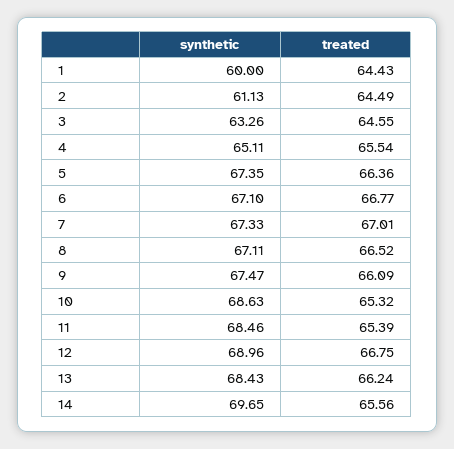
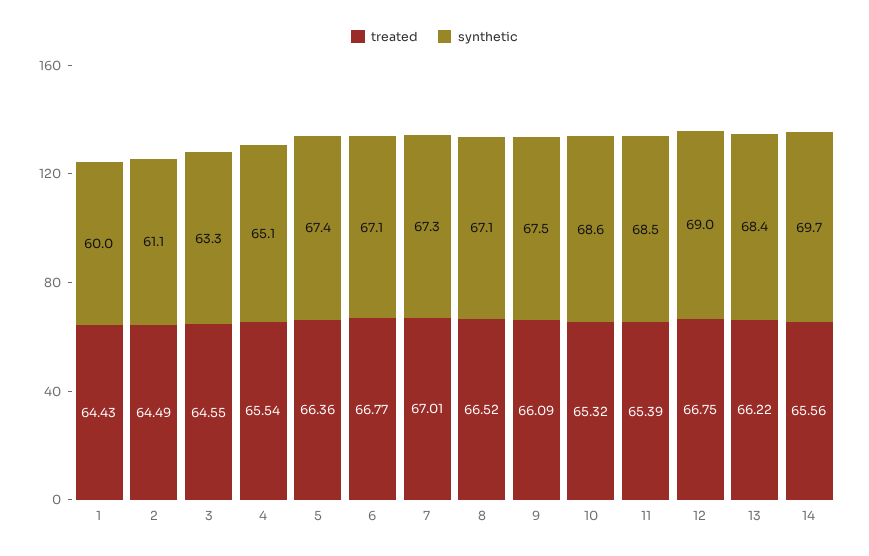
treated, 13: 66.24 -> 66.22

